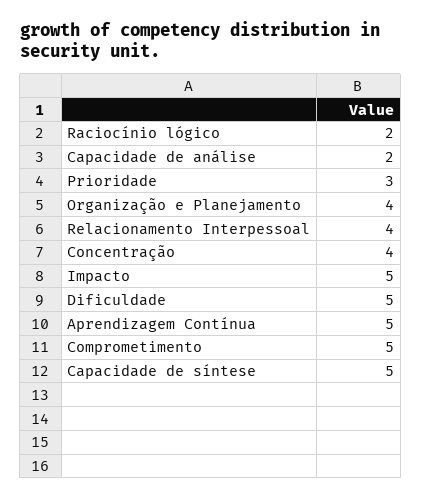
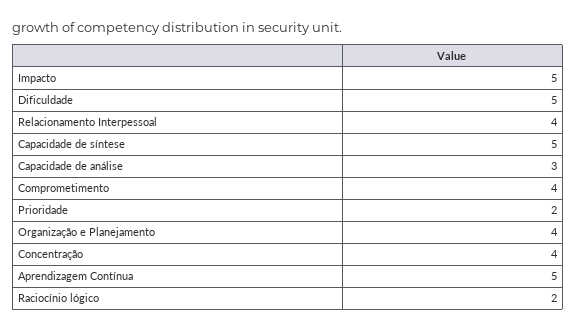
Capacidade de análise: 2 -> 3
Prioridade: 3 -> 2
Comprometimento: 5 -> 4

